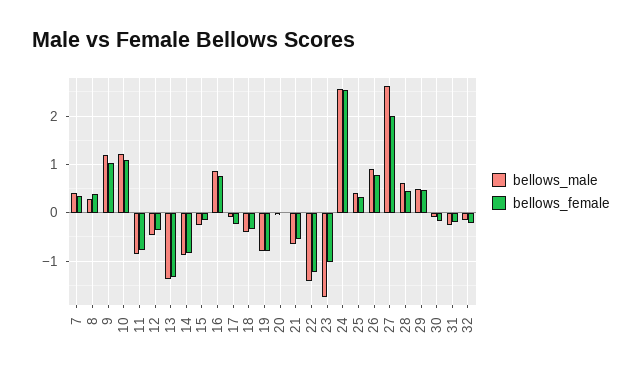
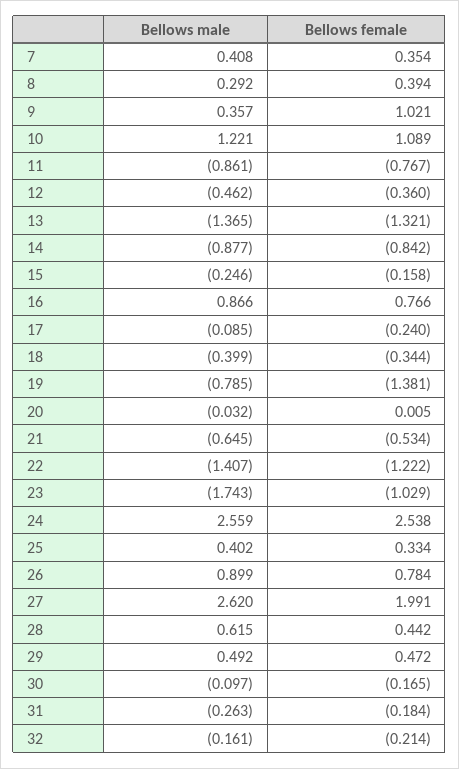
bellows_male, 9: 1.2 -> 0.357
bellows_female, 19: -0.8 -> -1.381

